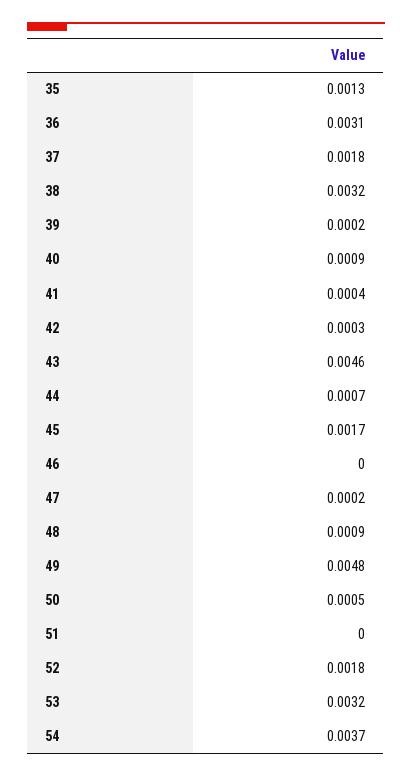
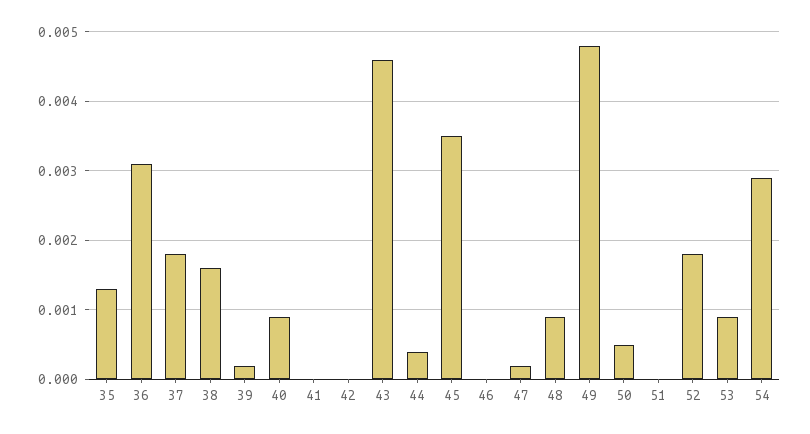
38: 0.0032 -> 0.0016
41: 0.0004 -> 0
42: 0.0003 -> 0
44: 0.0007 -> 0.0004
45: 0.0017 -> 0.0035
53: 0.0032 -> 0.0009
54: 0.0037 -> 0.0029

